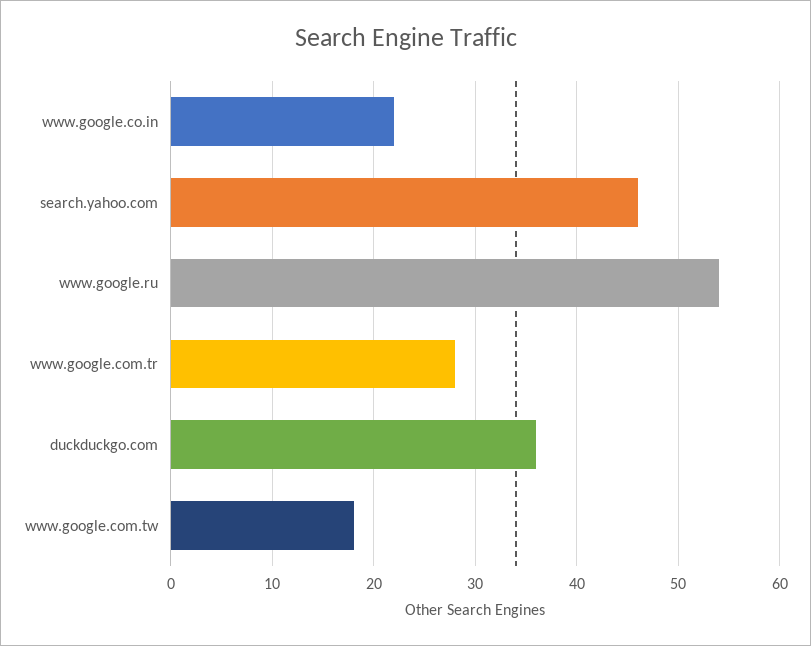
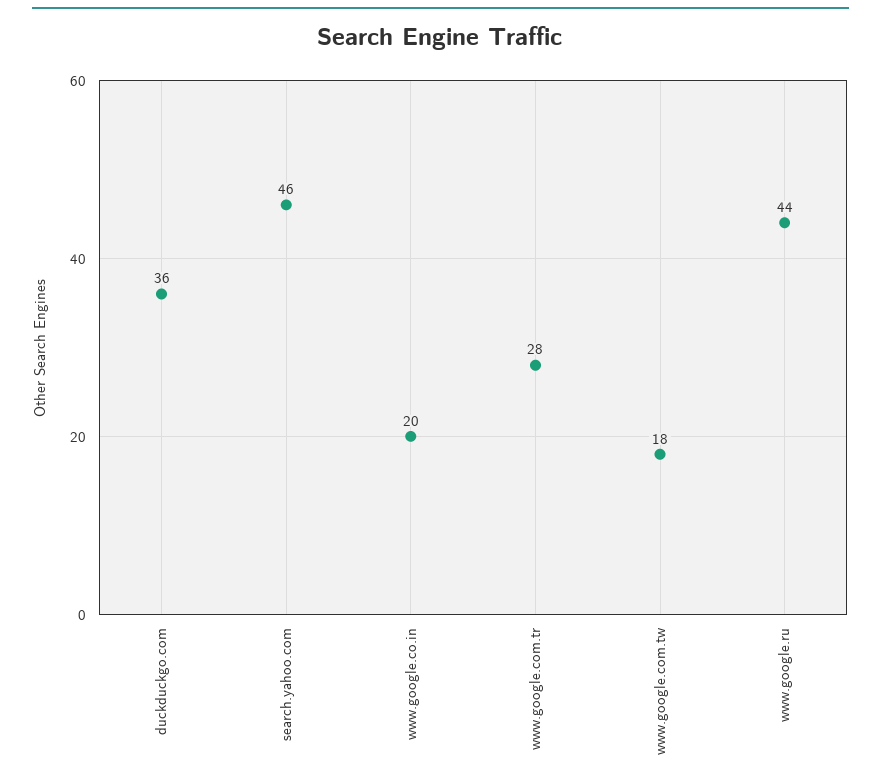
www.google.co.in: 22 -> 20
www.google.ru: 54 -> 44

